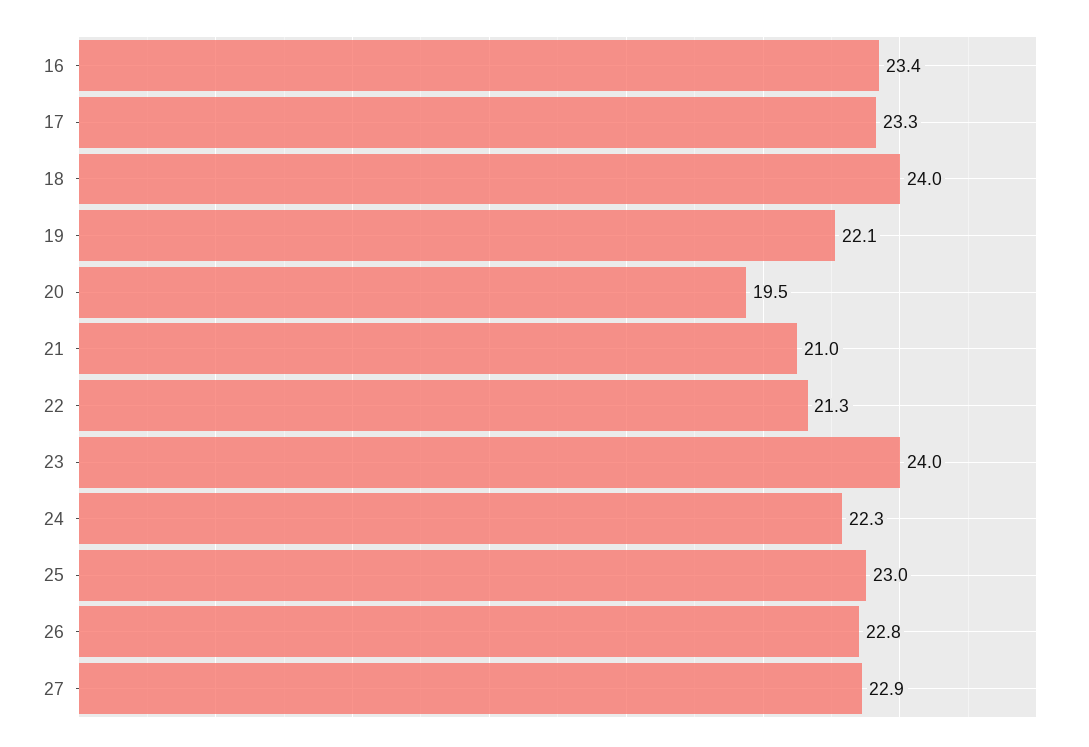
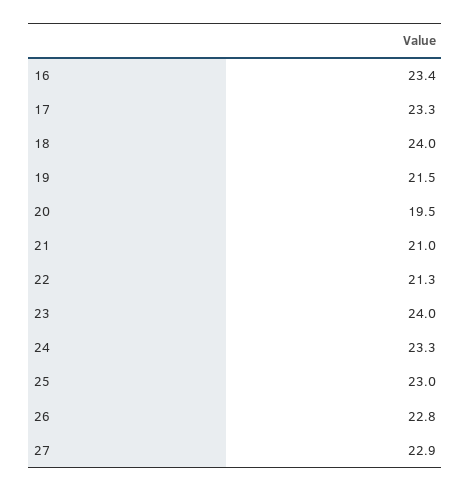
19: 22.1 -> 21.5
24: 22.3 -> 23.3

